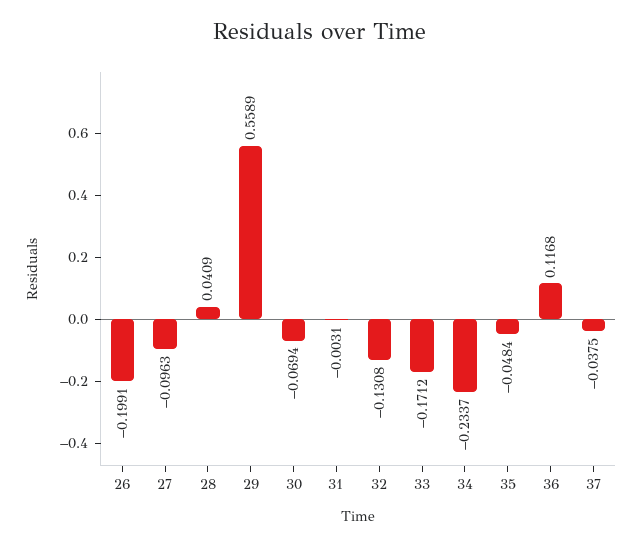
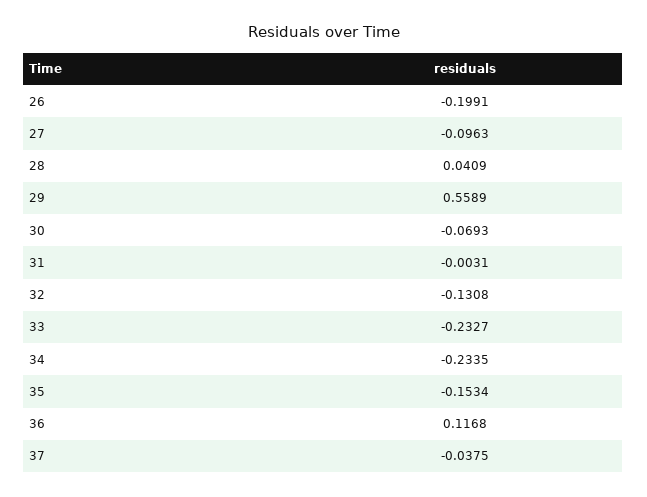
30: -0.0694 -> -0.0693
33: -0.1712 -> -0.2327
34: -0.2337 -> -0.2335
35: -0.0484 -> -0.1534

